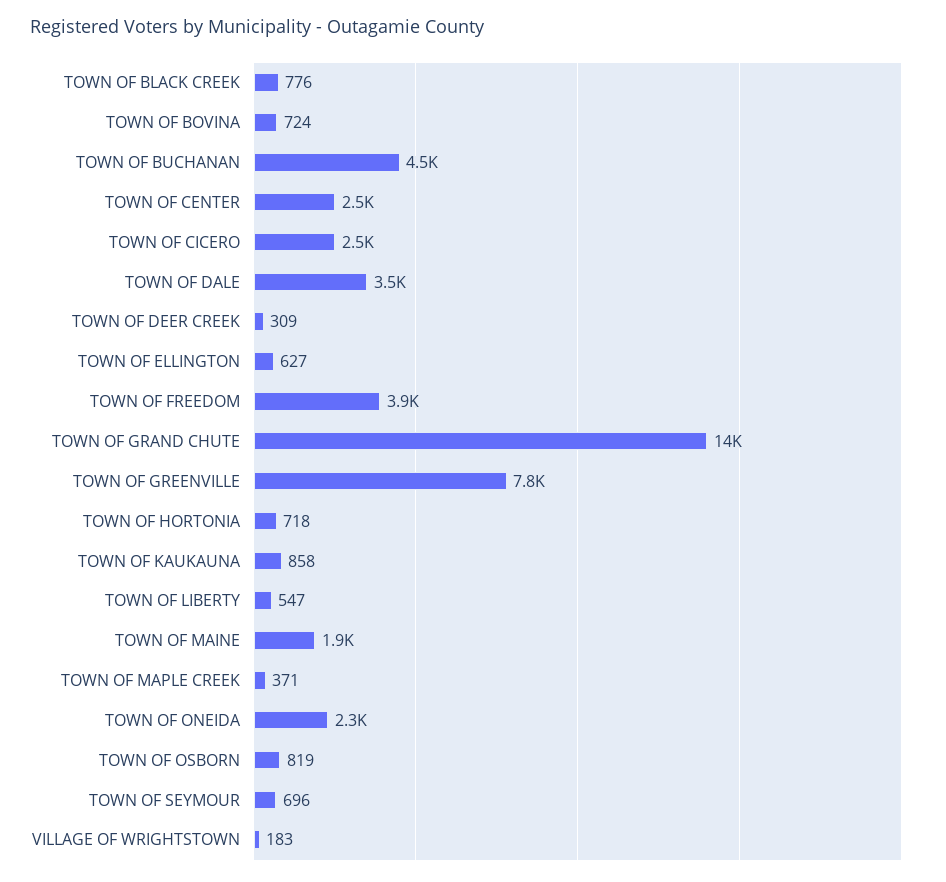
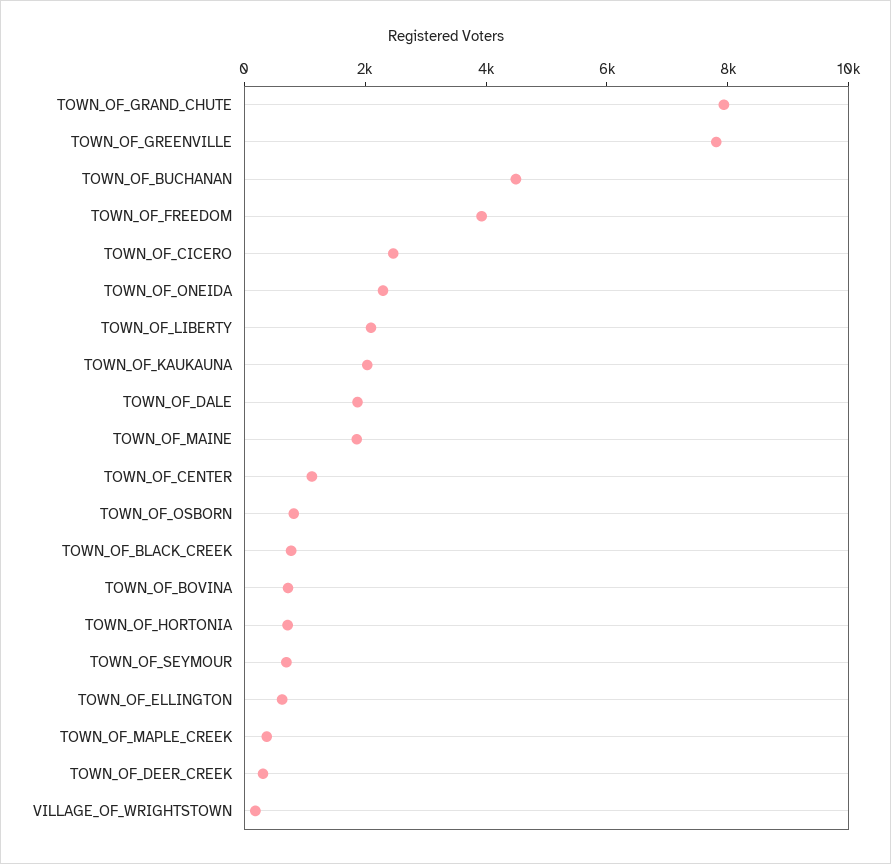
TOWN OF CENTER: 2500 -> 1000
TOWN OF DALE: 3500 -> 2000
TOWN OF GRAND CHUTE: 14000 -> 8000
TOWN OF KAUKAUNA: 858 -> 2000
TOWN OF LIBERTY: 547 -> 2000

